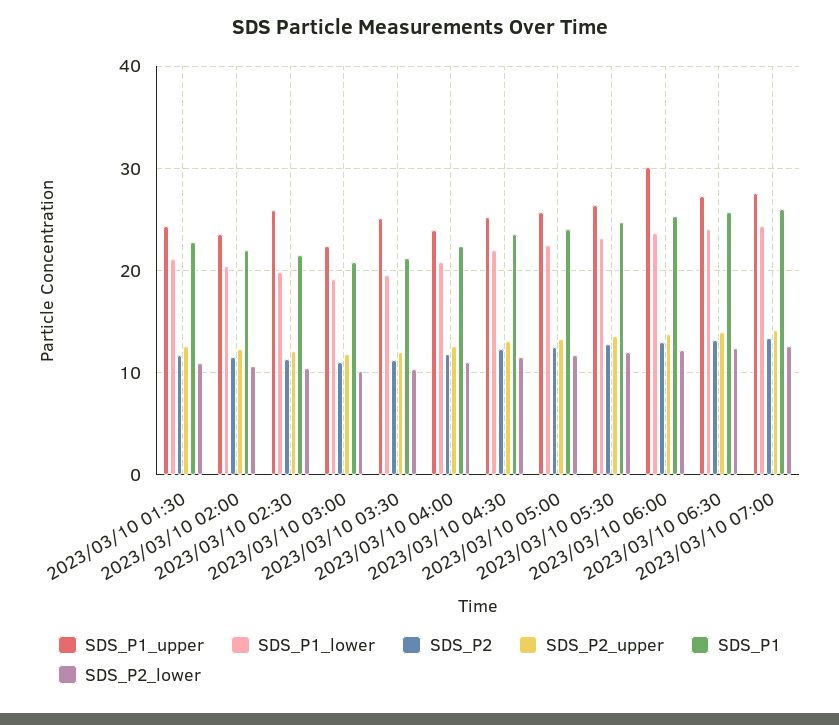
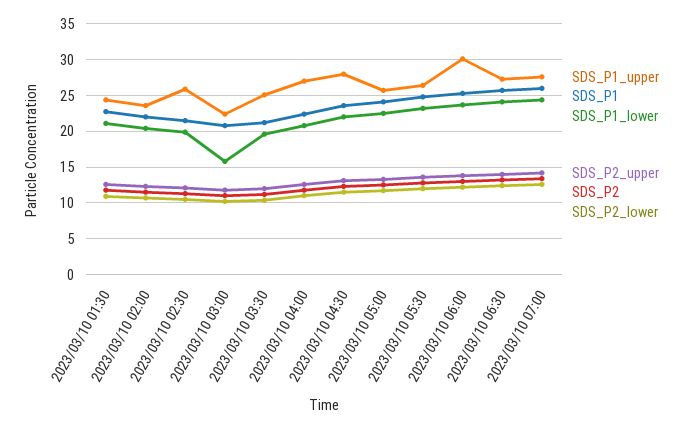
SDS_P1_lower, 2023/03/10 03:00: 19 -> 16
SDS_P1_upper, 2023/03/10 04:00: 24 -> 27
SDS_P1_upper, 2023/03/10 04:30: 25 -> 28

